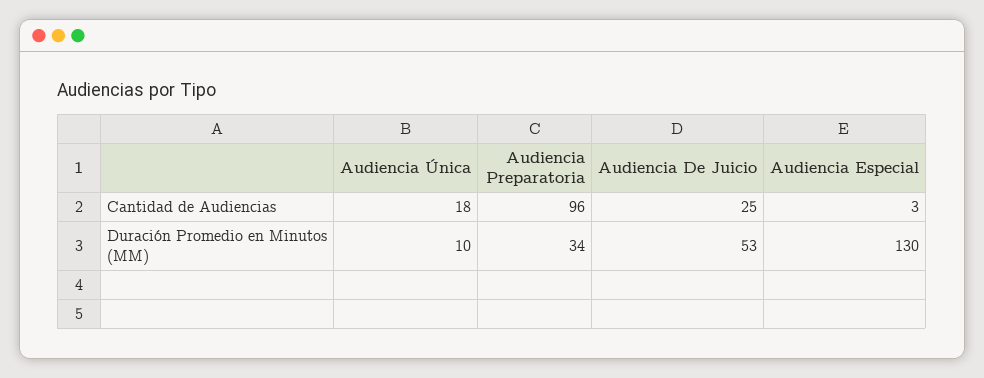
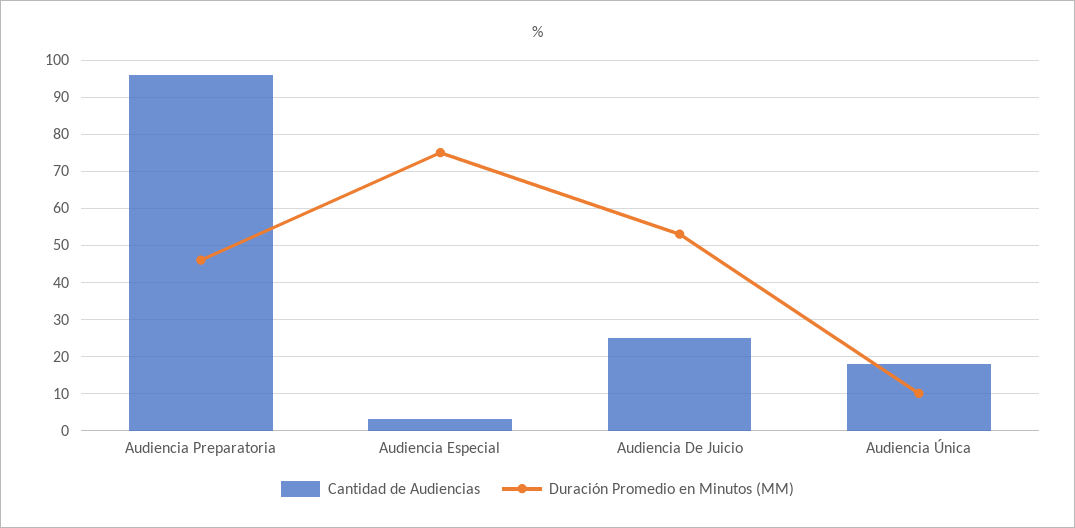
Duración Promedio en Minutos (MM), Audiencia Preparatoria: 34 -> 45
Duración Promedio en Minutos (MM), Audiencia Especial: 130 -> 75

